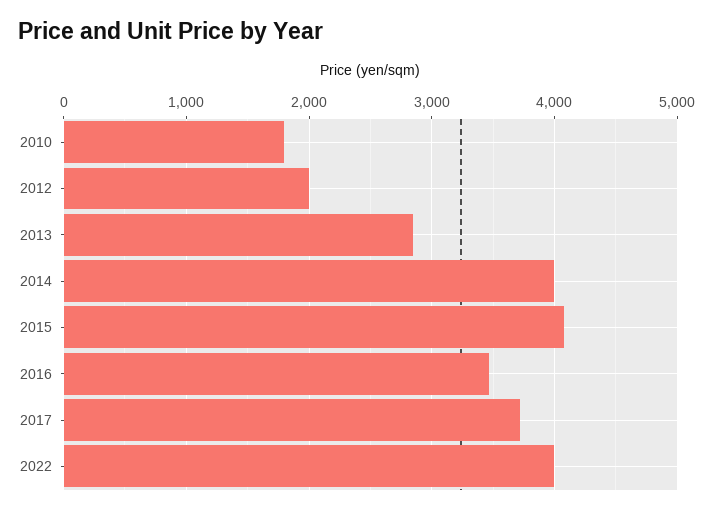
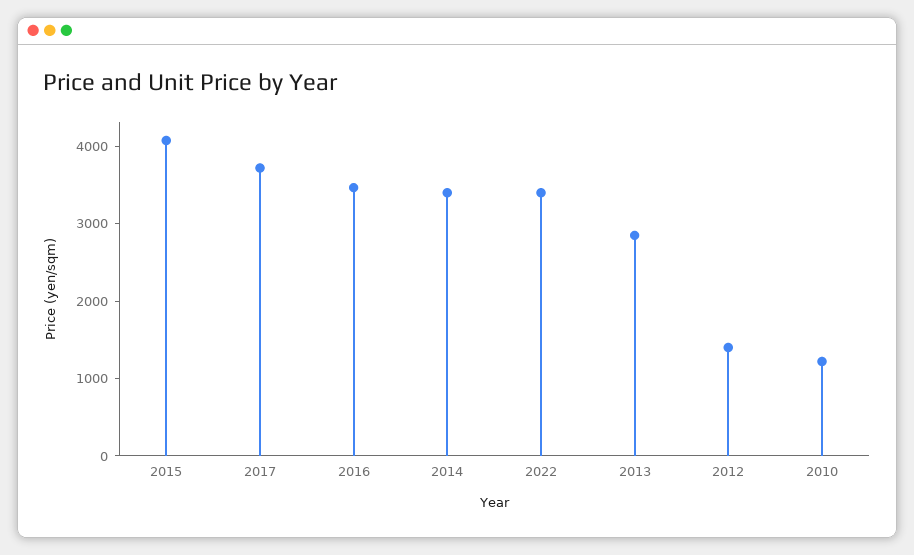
2010: 1800 -> 1200
2012: 2000 -> 1400
2014: 4000 -> 3400
2022: 4000 -> 3400

